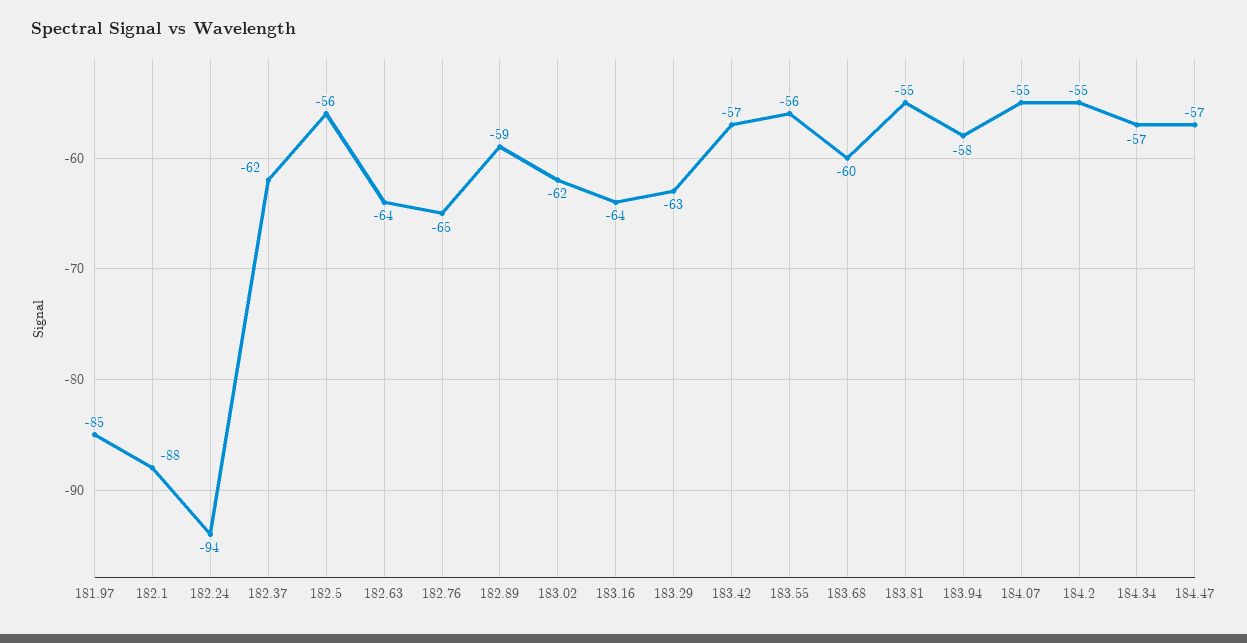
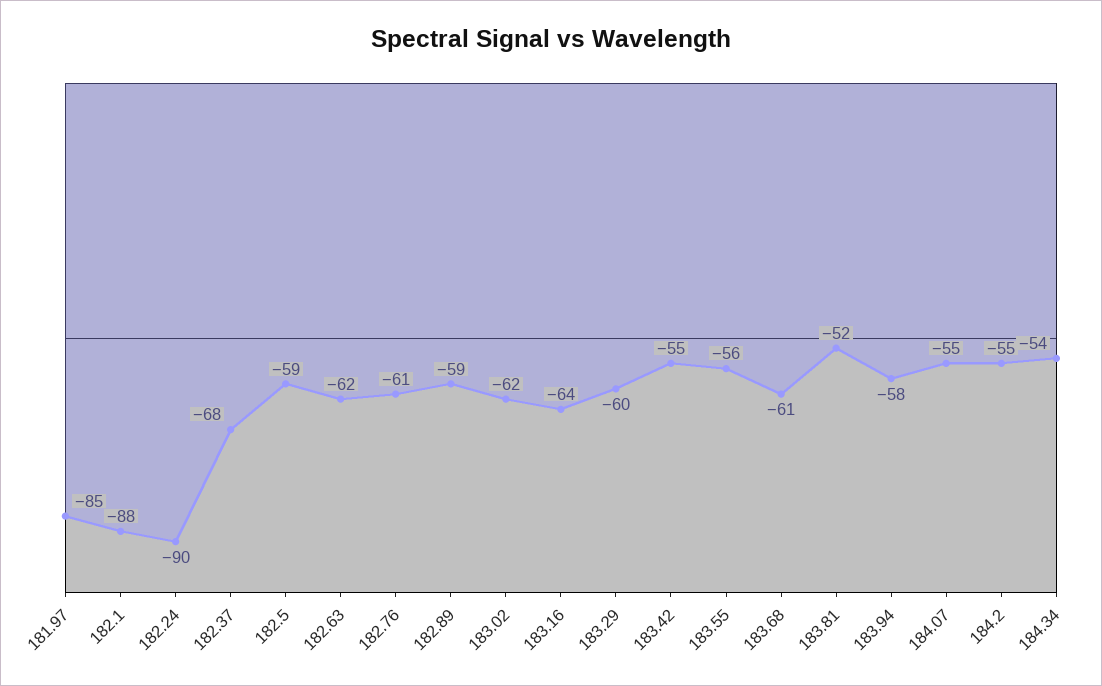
182.24: -94 -> -90
182.37: -62 -> -68
182.5: -56 -> -59
182.63: -64 -> -62
182.76: -65 -> -61
183.29: -63 -> -60
183.42: -57 -> -55
183.68: -60 -> -61
183.81: -55 -> -52
184.34: -57 -> -54
184.47: -57 -> none

